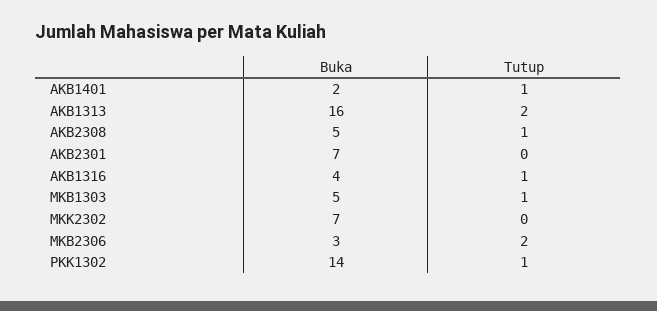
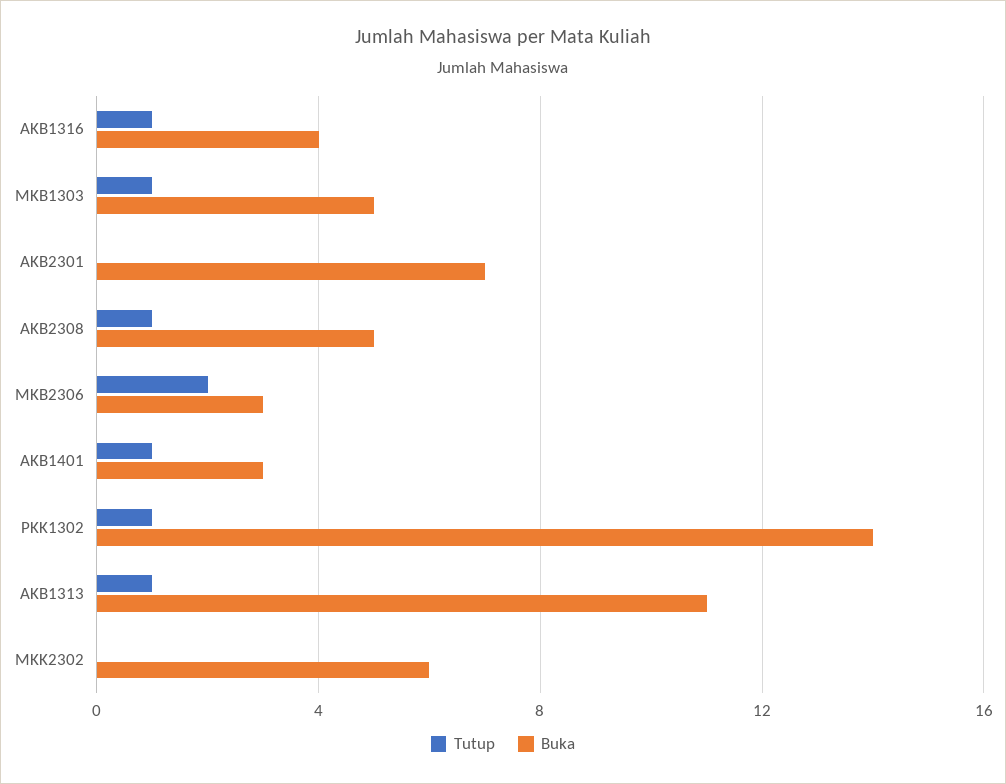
Buka, AKB1401: 2 -> 3
Buka, AKB1313: 16 -> 11
Tutup, AKB1313: 2 -> 1
Buka, MKK2302: 7 -> 6

